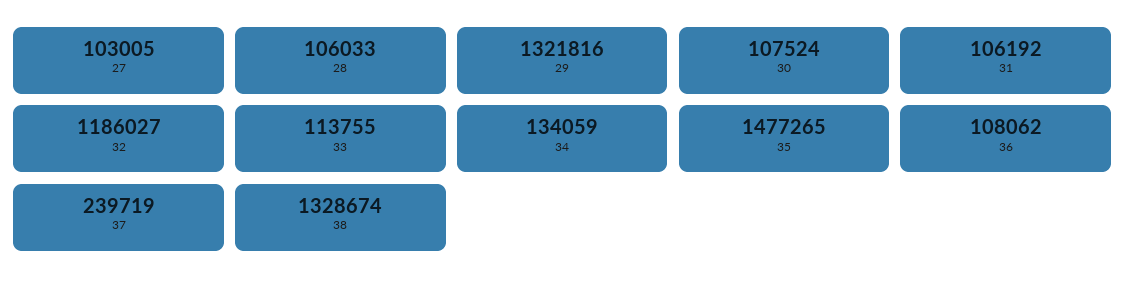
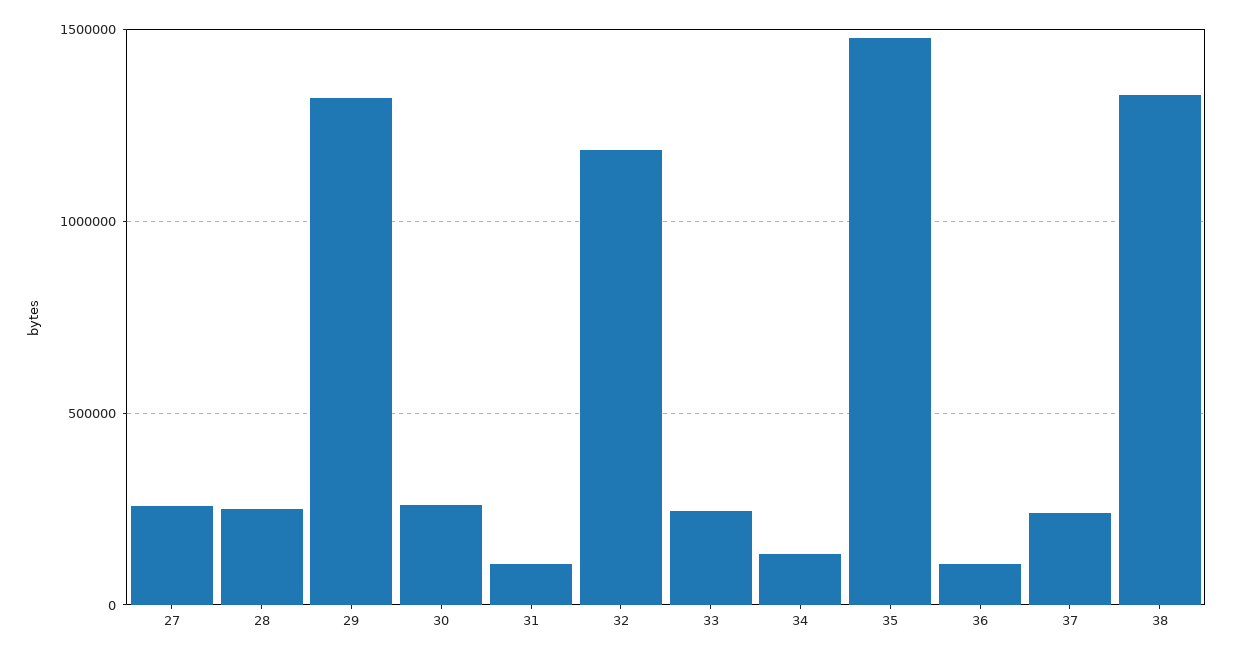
27: 103005 -> 250000
28: 106033 -> 250000
30: 107524 -> 250000
33: 113755 -> 250000

